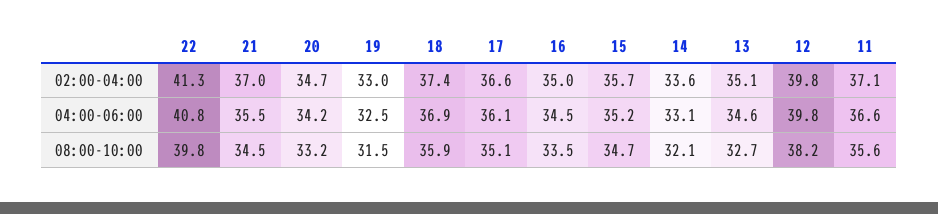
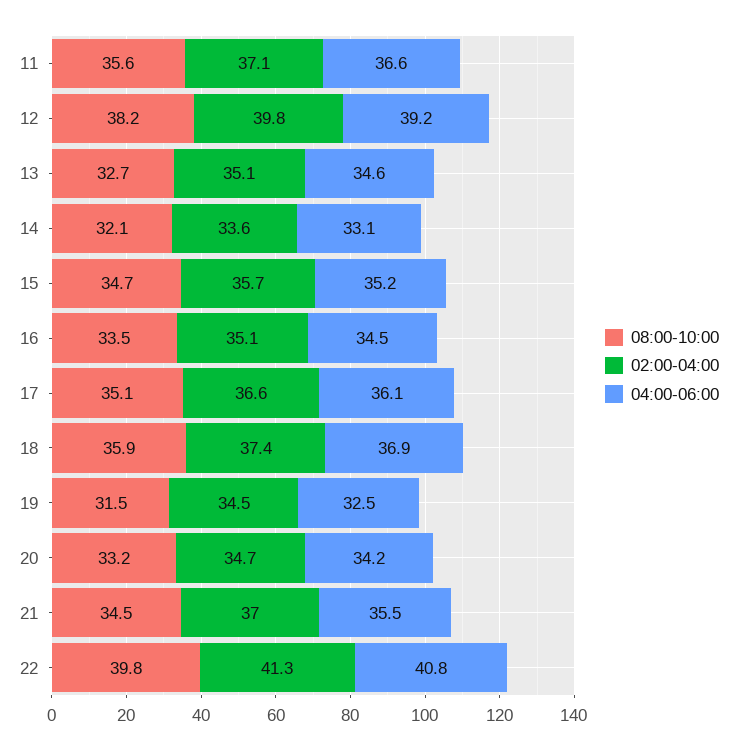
02:00-04:00, 19: 33 -> 34.5
02:00-04:00, 16: 35 -> 35.1
04:00-06:00, 12: 39.8 -> 39.2

